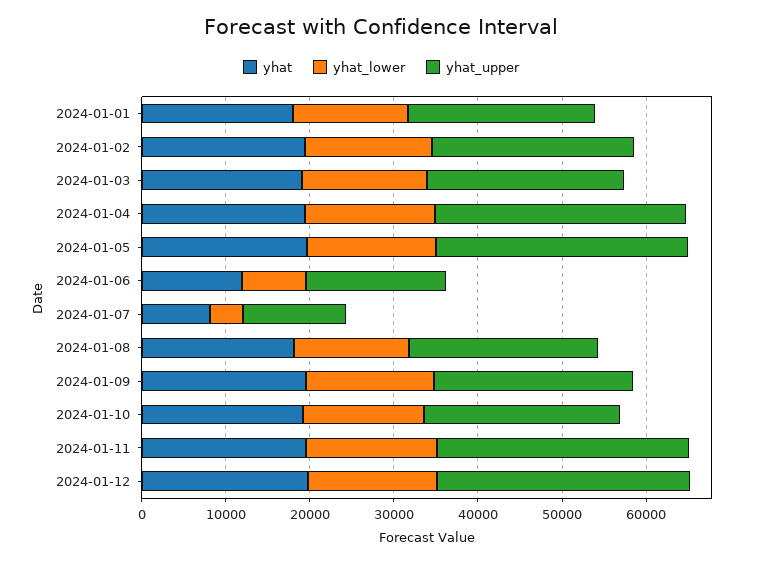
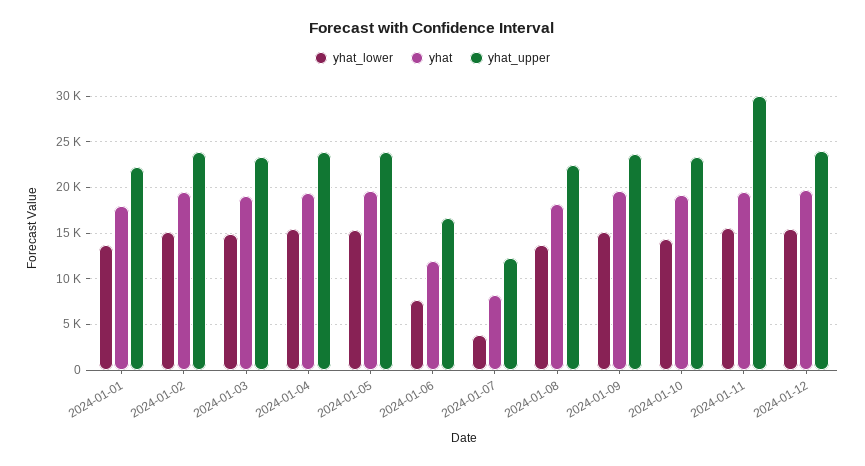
yhat_upper, 2024-01-04: 30000 -> 24000
yhat_upper, 2024-01-05: 30000 -> 24000
yhat_upper, 2024-01-12: 30000 -> 24000

